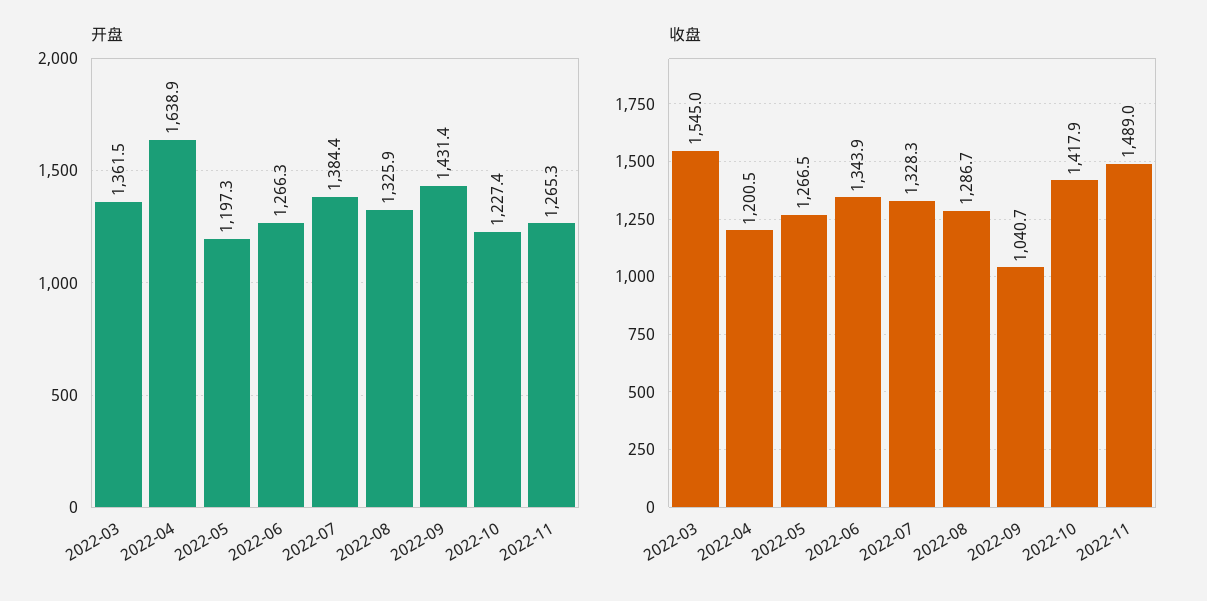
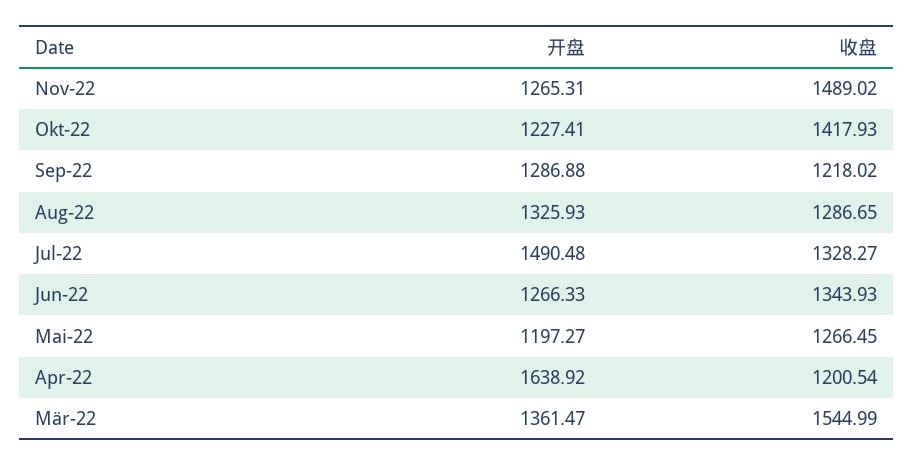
开盘, 2022-07: 1384.4 -> 1490.48
开盘, 2022-09: 1431.4 -> 1286.88
收盘, 2022-09: 1040.7 -> 1218.02

